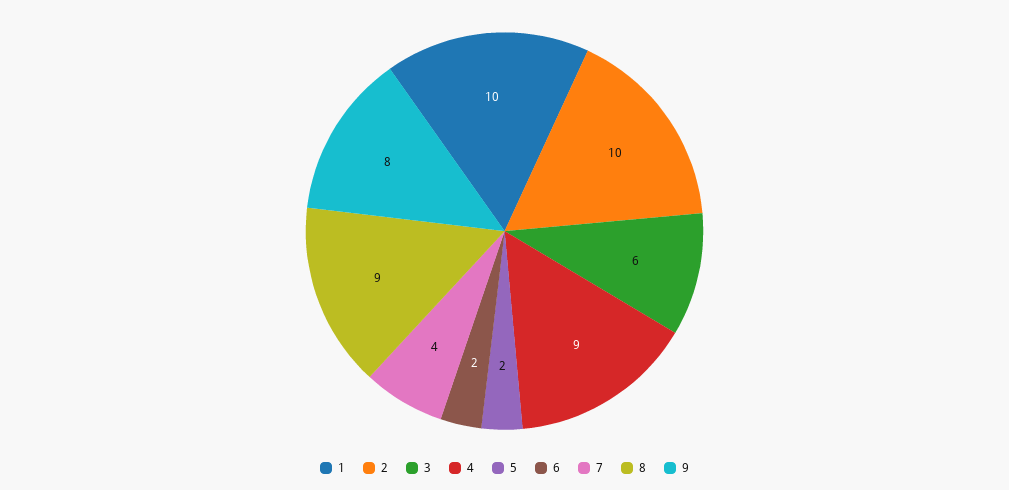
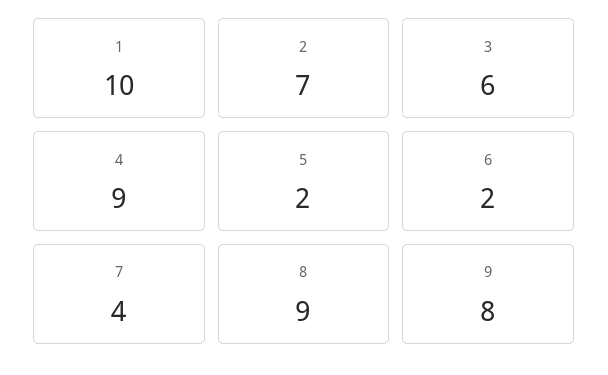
2: 10 -> 7

